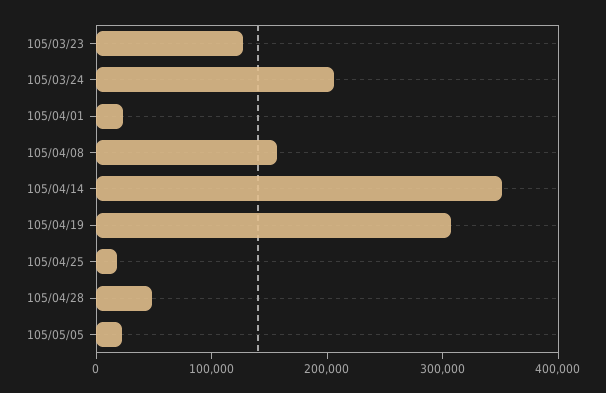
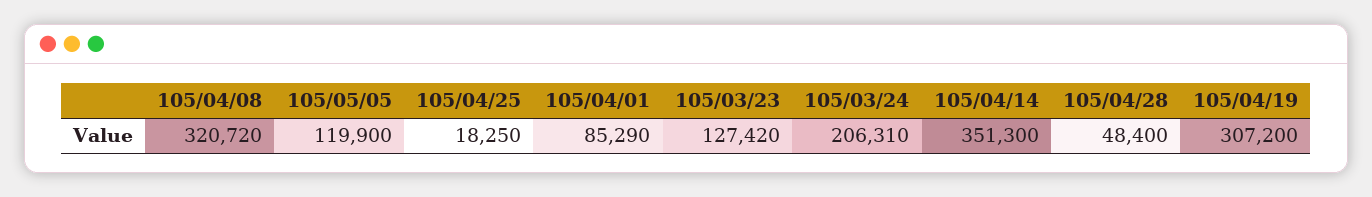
105/04/01: 20000 -> 85290
105/04/08: 160000 -> 320720
105/05/05: 20000 -> 119900

